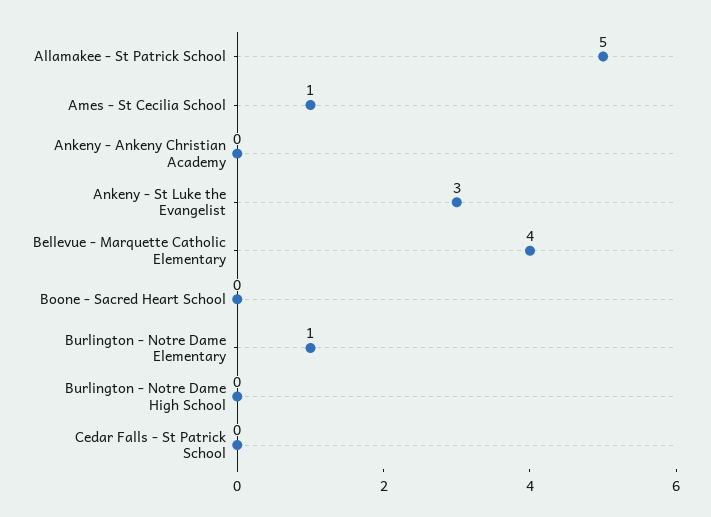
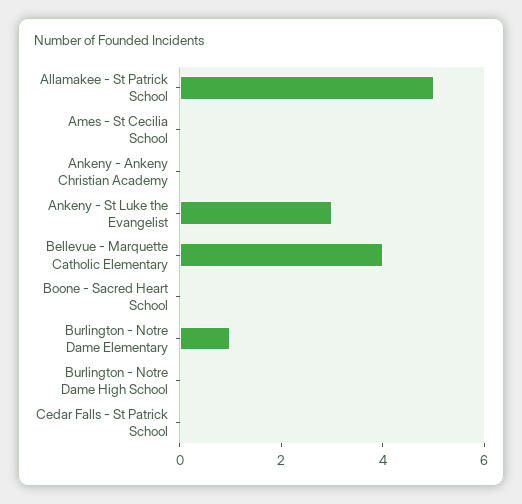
Ames - St Cecilia School: 1 -> 0

